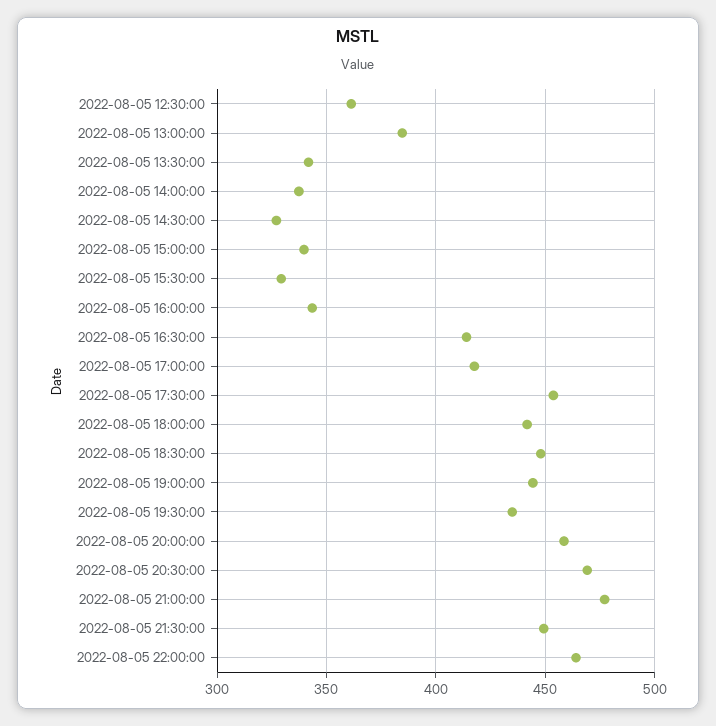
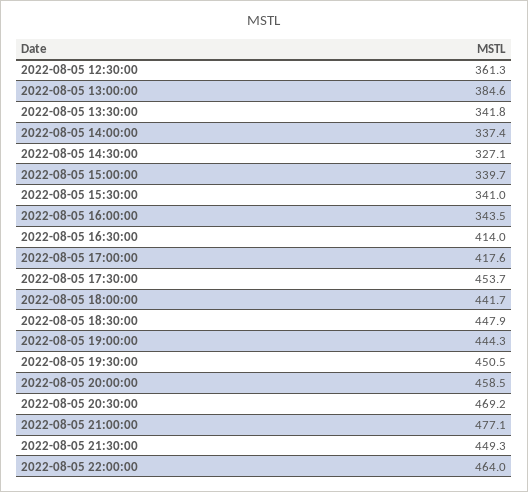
2022-08-05 15:30:00: 330 -> 341
2022-08-05 19:30:00: 435 -> 450.5

